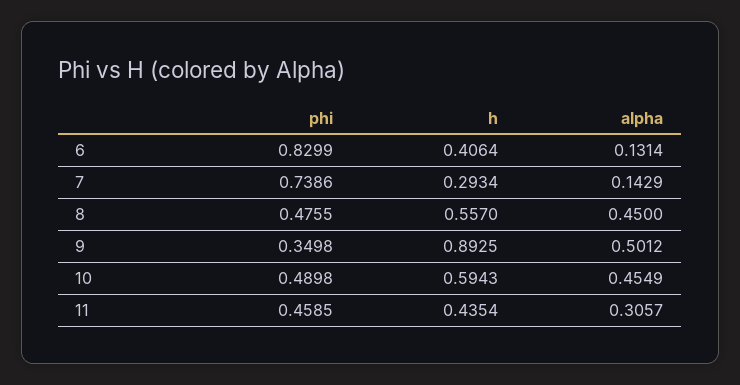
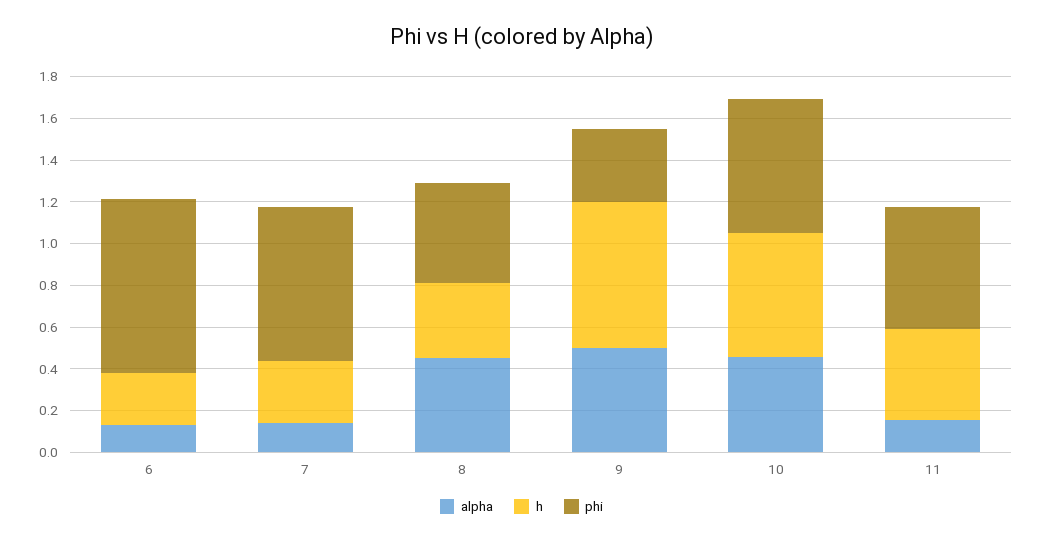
h, 6: 0.4064 -> 0.25
h, 8: 0.557 -> 0.35
h, 9: 0.8925 -> 0.7
phi, 10: 0.4898 -> 0.65
phi, 11: 0.4585 -> 0.6
alpha, 11: 0.3057 -> 0.15

